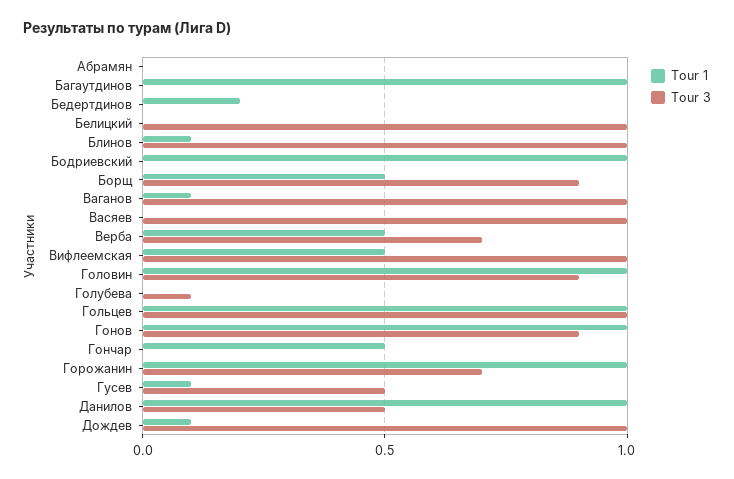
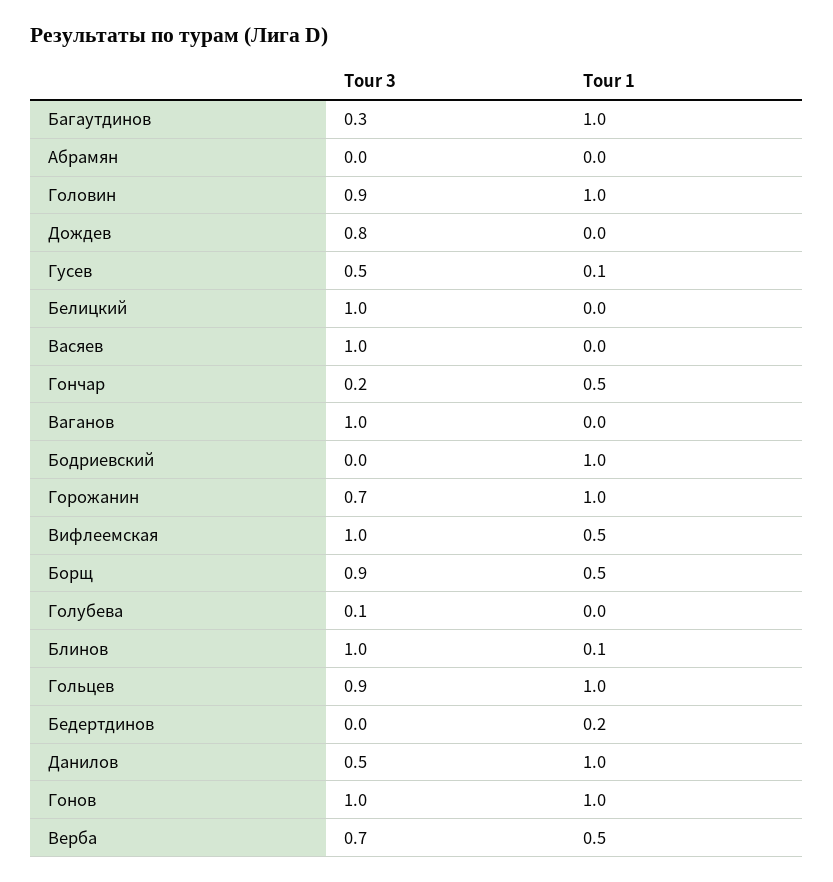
Tour 3, Багаутдинов: 0 -> 0.3
Tour 1, Ваганов: 0.1 -> 0
Tour 3, Гольцев: 1 -> 0.9
Tour 3, Гонов: 0.9 -> 1
Tour 3, Гончар: 0 -> 0.2
Tour 1, Дождев: 0.1 -> 0
Tour 3, Дождев: 1 -> 0.8

